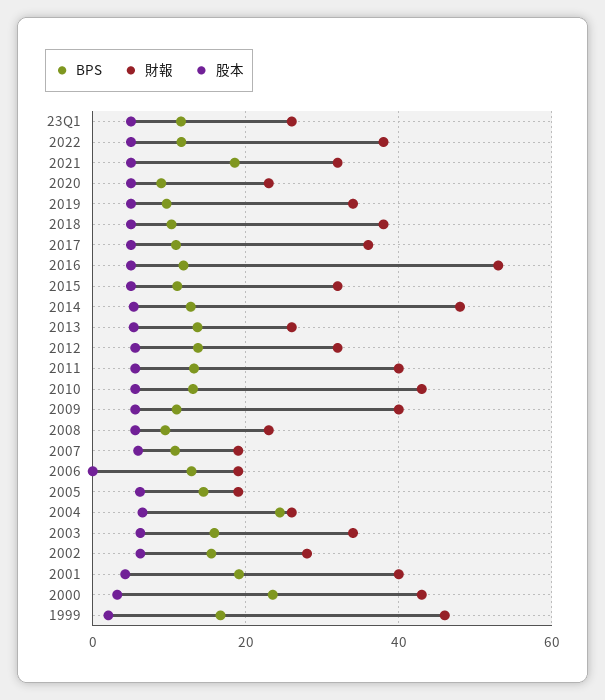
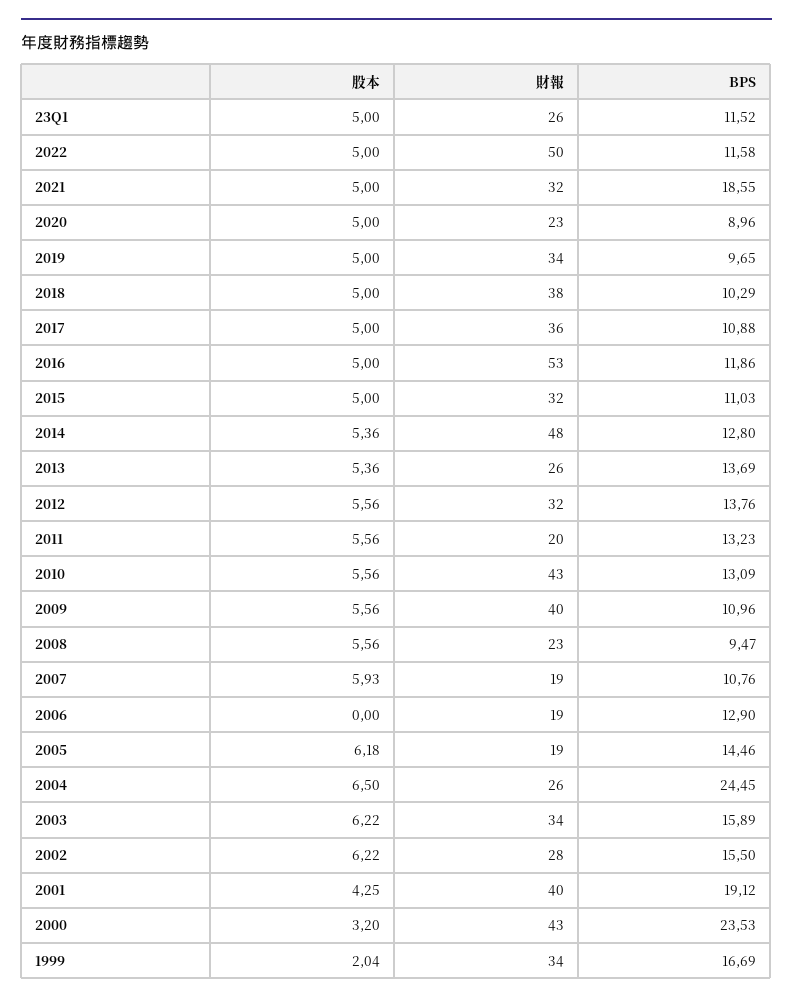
財報, 2022: 38 -> 50
財報, 2011: 40 -> 20
財報, 1999: 46 -> 34

